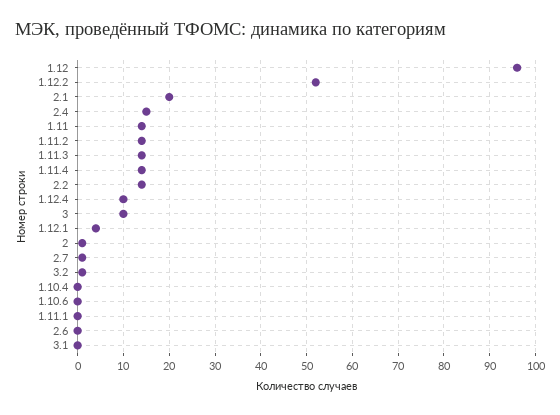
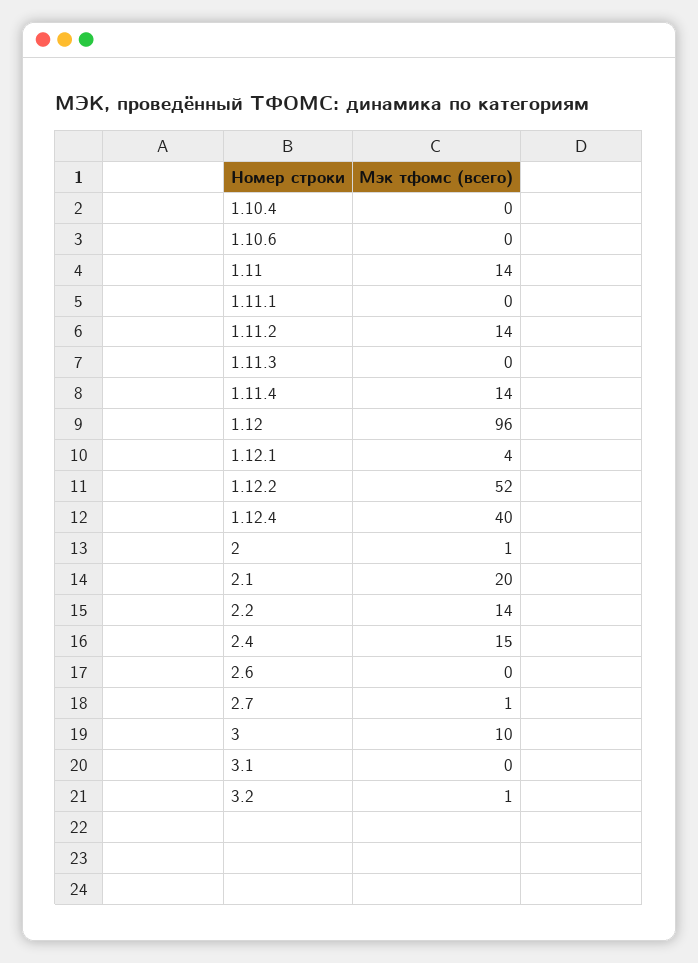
1.11.3: 15 -> 0
1.12.4: 10 -> 40

